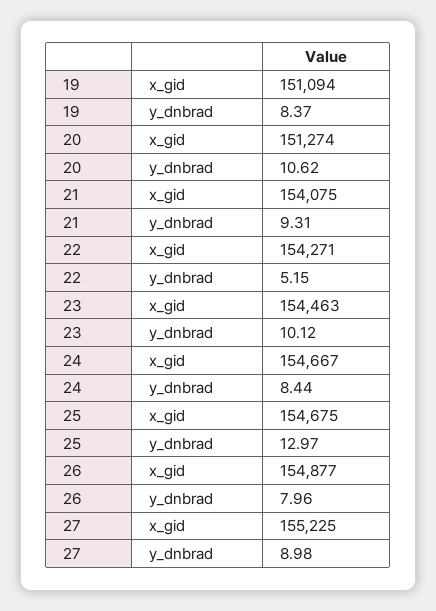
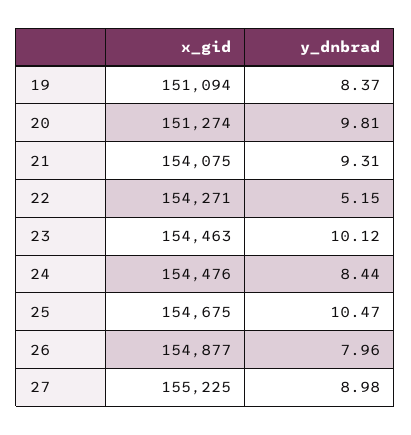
20, y_dnbrad: 10.62 -> 9.81
24, x_gid: 154667 -> 154476
25, y_dnbrad: 12.97 -> 10.47

